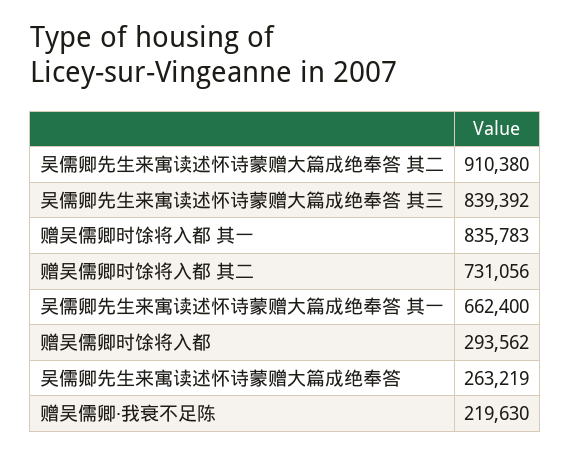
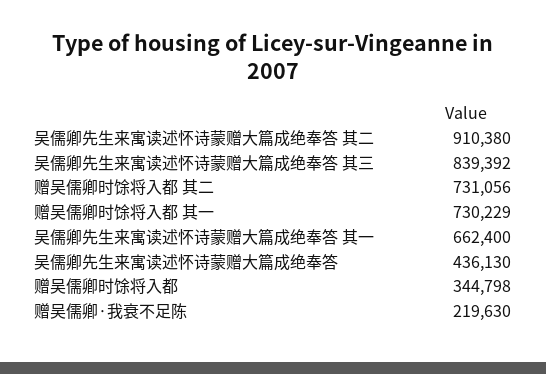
赠吴儒卿时馀将入都 其一: 835783 -> 730229
赠吴儒卿时馀将入都: 293562 -> 344798
吴儒卿先生来寓读述怀诗蒙赠大篇成绝奉答: 263219 -> 436130

